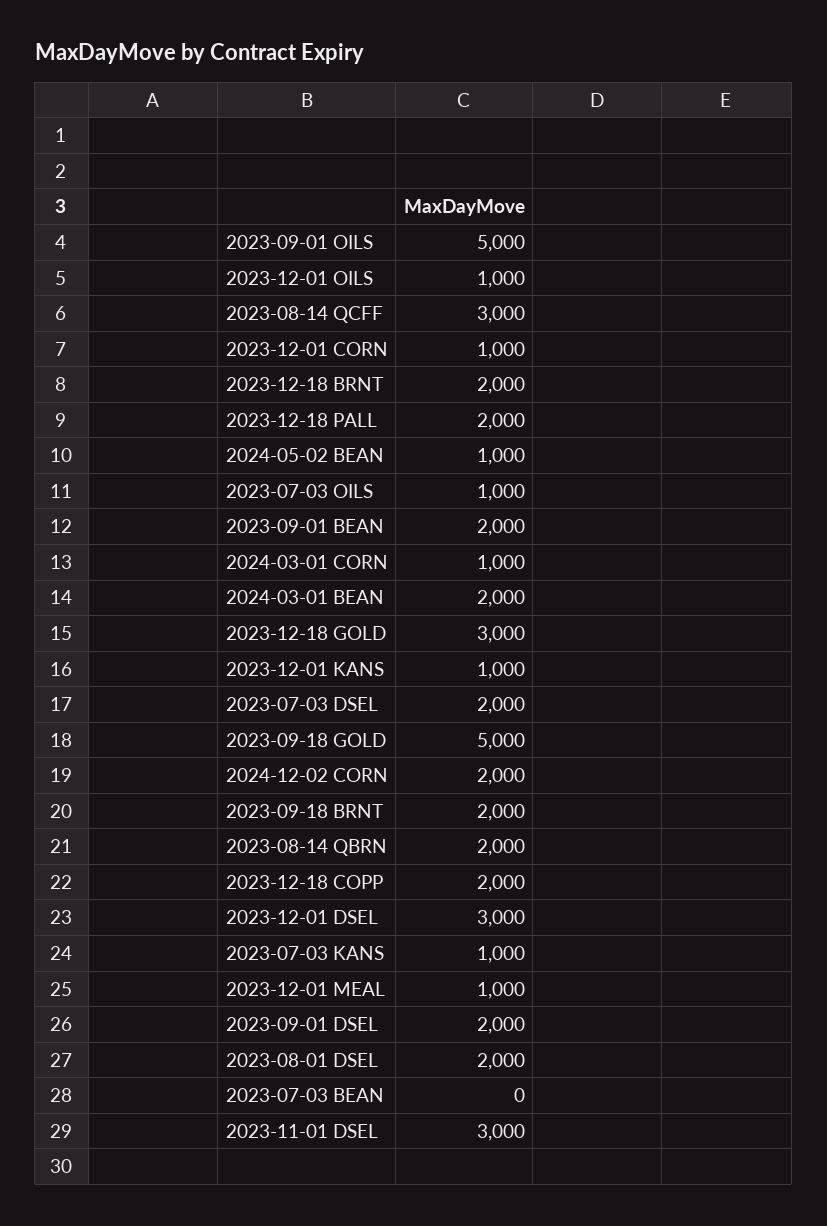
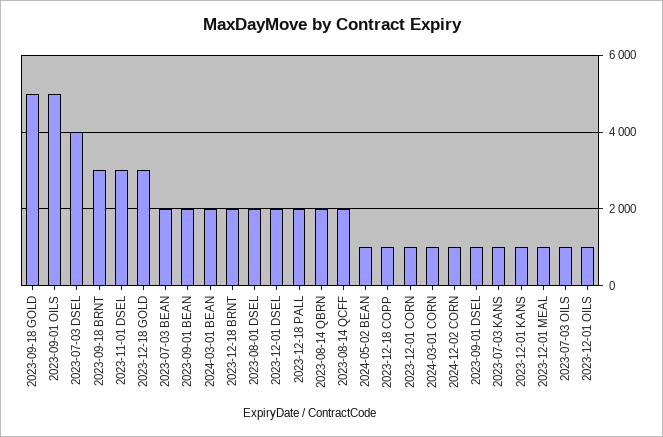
2023-08-14 QCFF: 3000 -> 2000
2023-07-03 DSEL: 2000 -> 4000
2024-12-02 CORN: 2000 -> 1000
2023-09-18 BRNT: 2000 -> 3000
2023-12-18 COPP: 2000 -> 1000
2023-12-01 DSEL: 3000 -> 2000
2023-09-01 DSEL: 2000 -> 1000
2023-07-03 BEAN: 0 -> 2000

